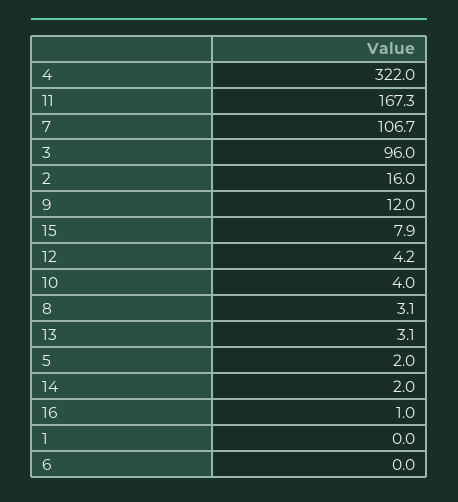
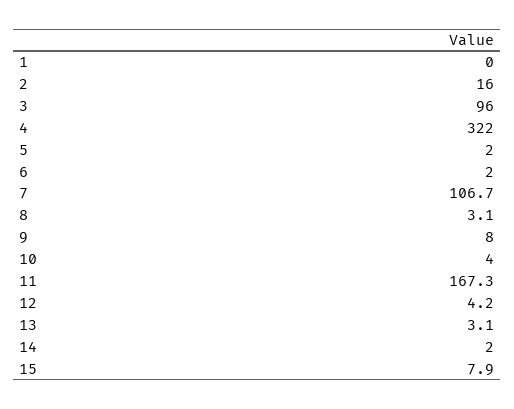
9: 12 -> 8
16: 1 -> none
6: 0 -> 2

